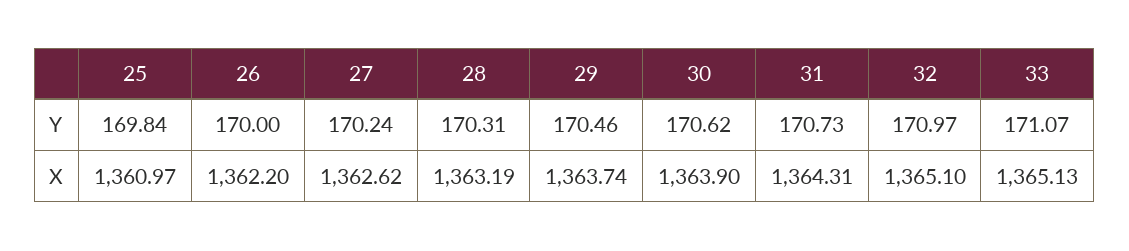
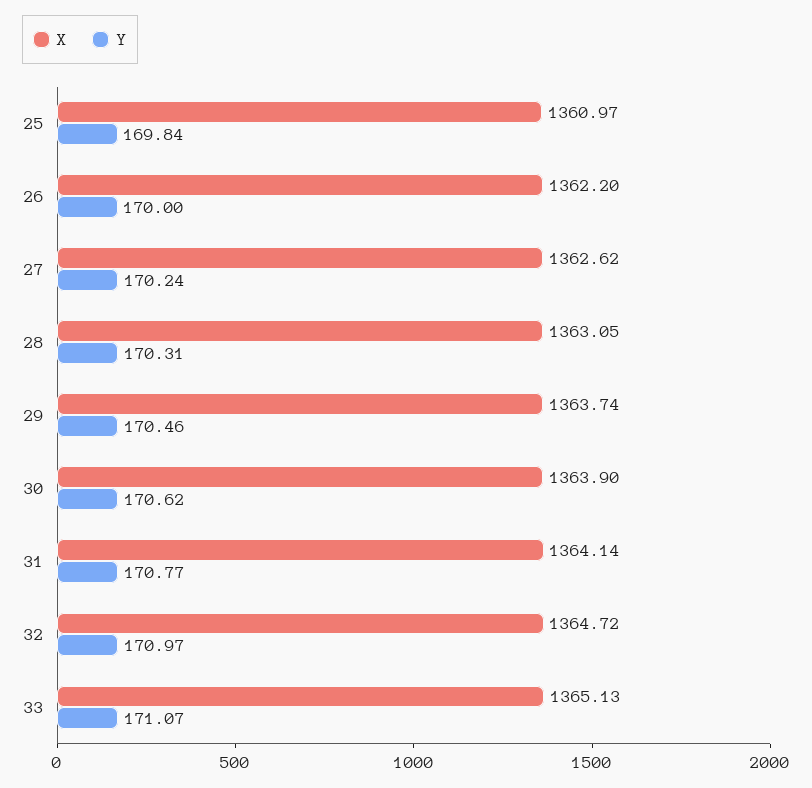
Y, 31: 170.73 -> 170.77
X, 28: 1363.19 -> 1363.05
X, 31: 1364.31 -> 1364.14
X, 32: 1365.1 -> 1364.72

